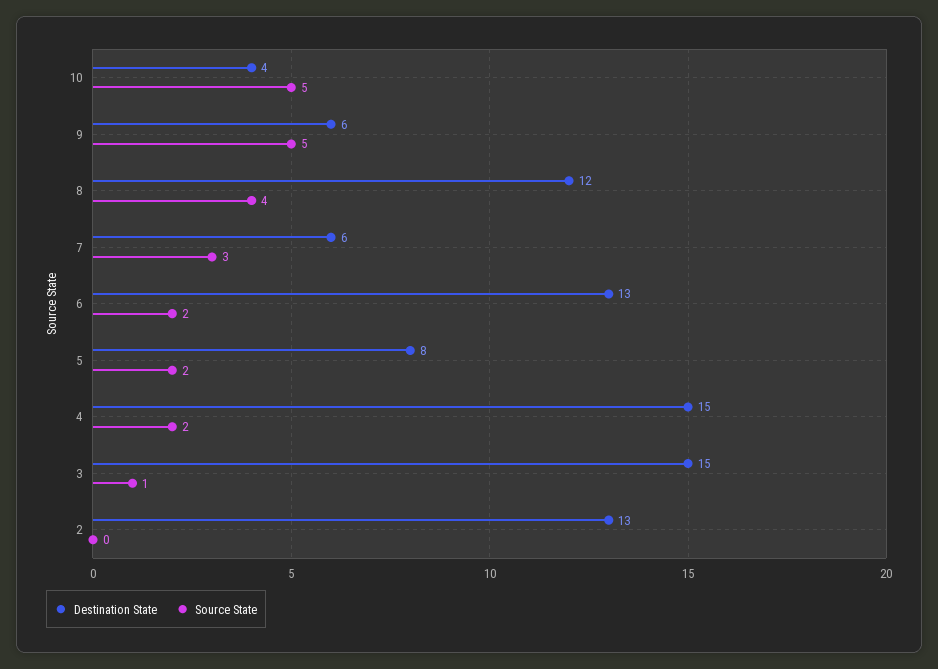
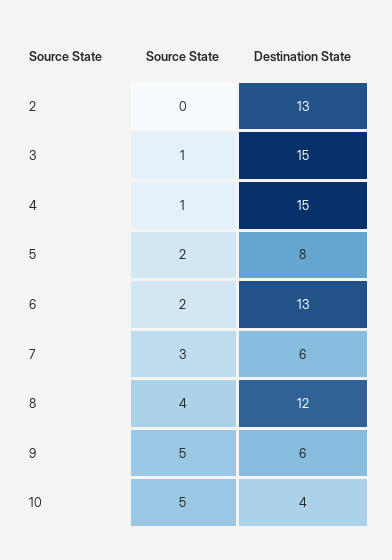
Source State, 4: 2 -> 1

